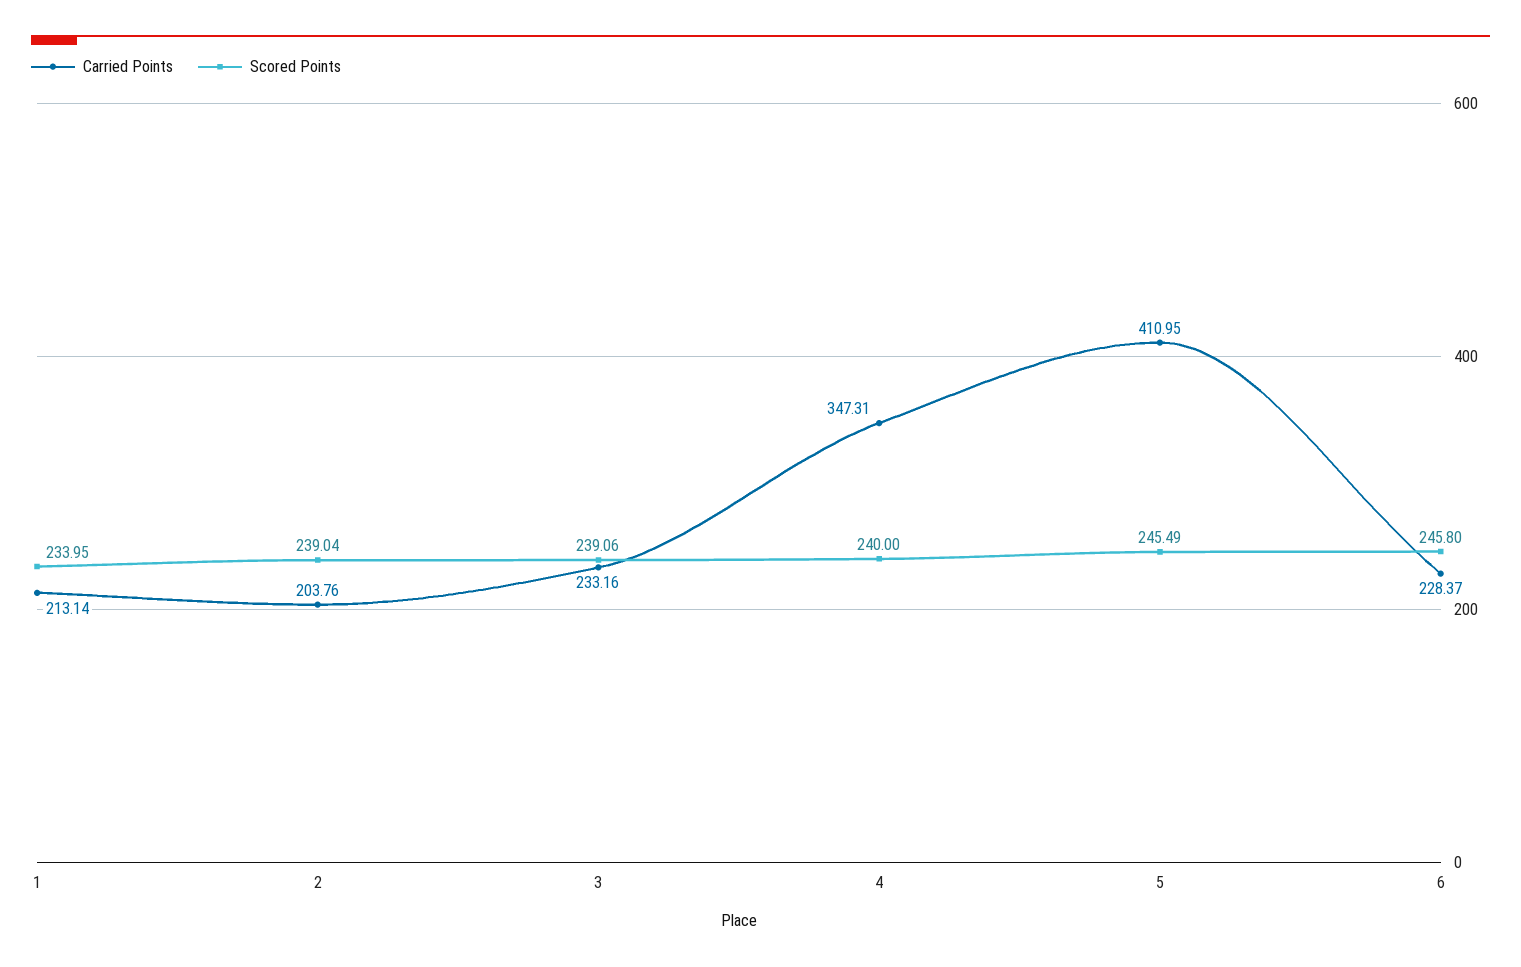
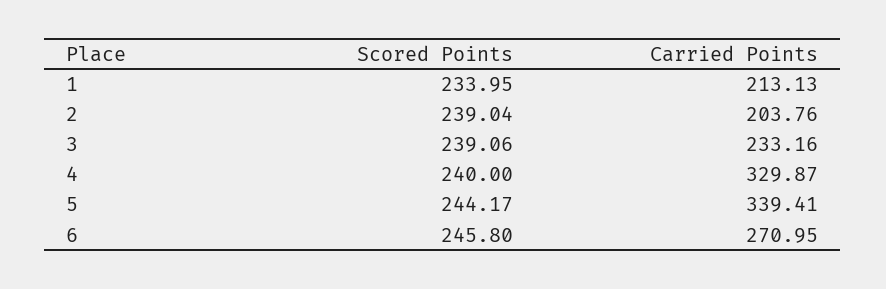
Carried Points, 1: 213.14 -> 213.13
Carried Points, 4: 347.31 -> 329.87
Carried Points, 5: 410.95 -> 339.41
Scored Points, 5: 245.49 -> 244.17
Carried Points, 6: 228.37 -> 270.95

